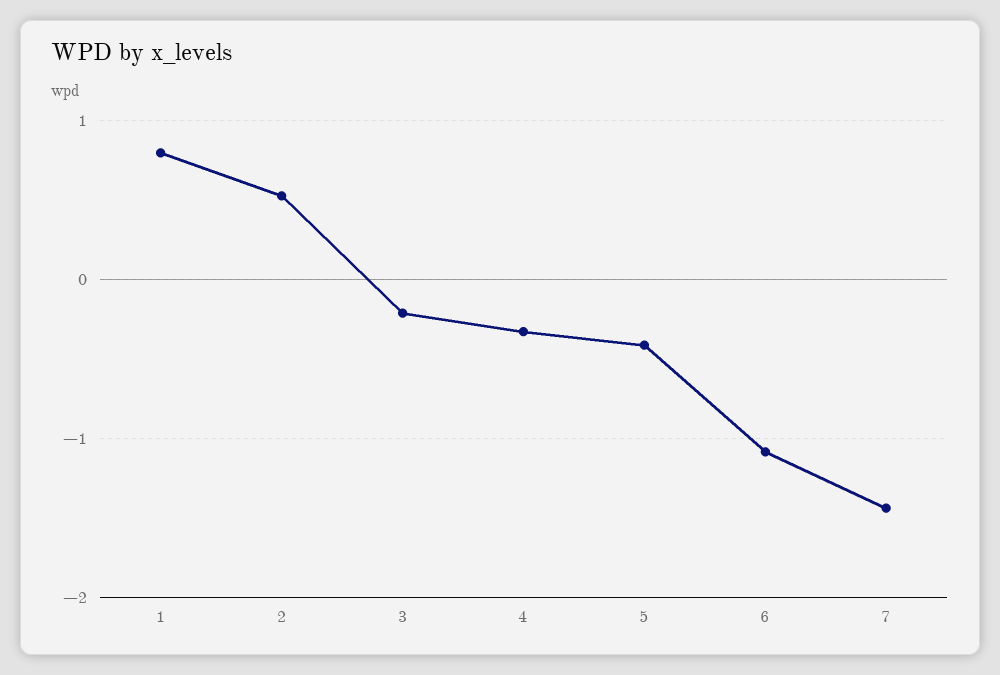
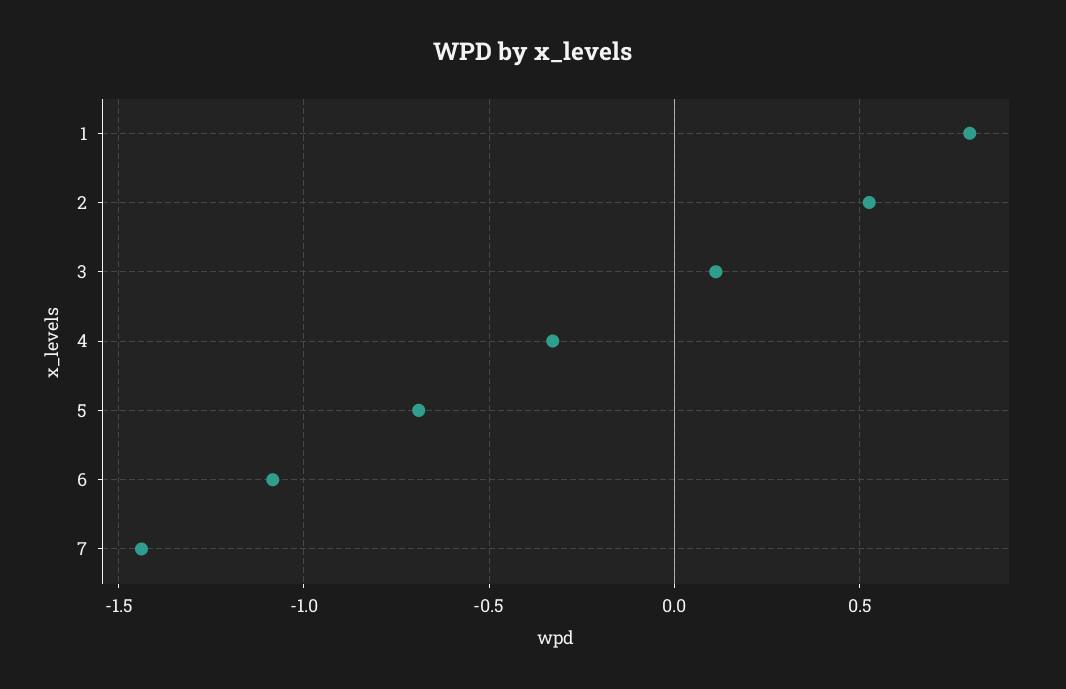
3: -0.2 -> 0.1
5: -0.4 -> -0.7

